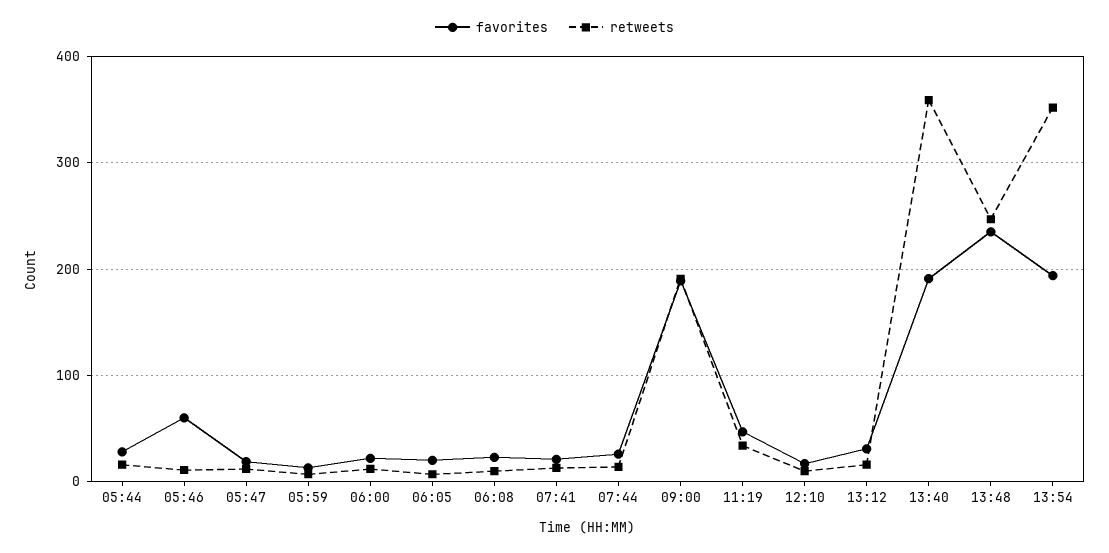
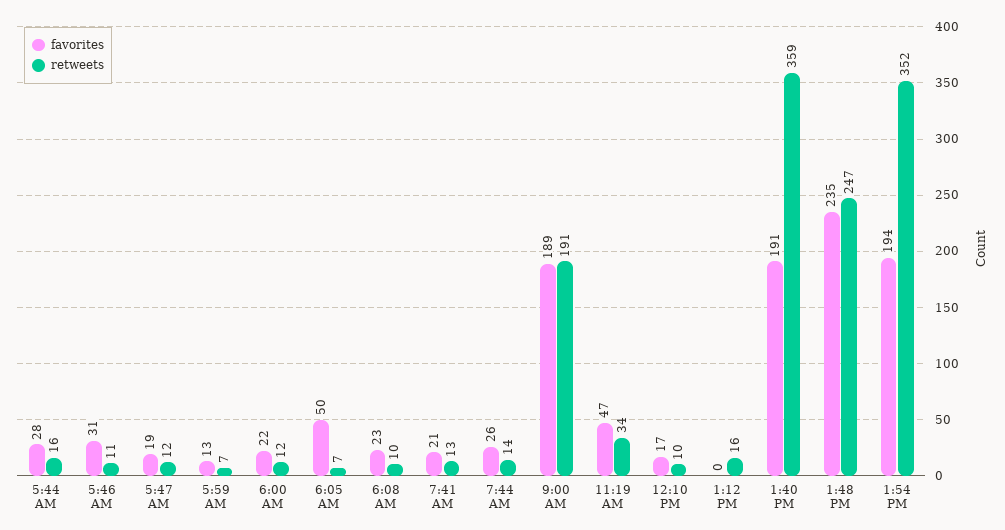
favorites, 05:46: 60 -> 31
favorites, 06:05: 20 -> 50
favorites, 13:12: 30 -> 0

